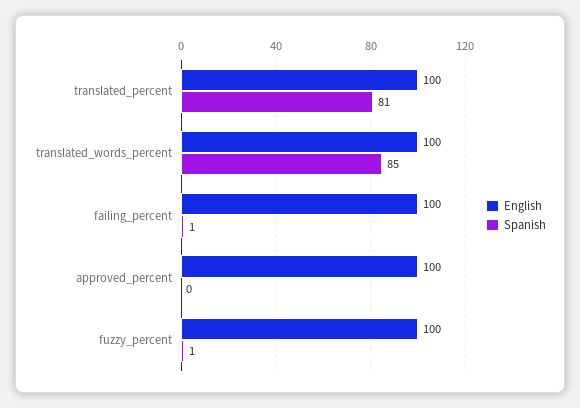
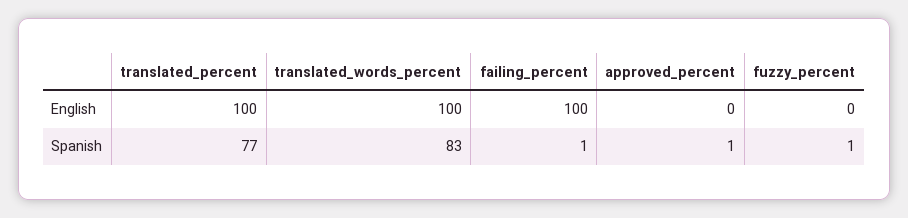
Spanish, translated_percent: 81 -> 77
Spanish, translated_words_percent: 85 -> 83
English, approved_percent: 100 -> 0
Spanish, approved_percent: 0 -> 1
English, fuzzy_percent: 100 -> 0

